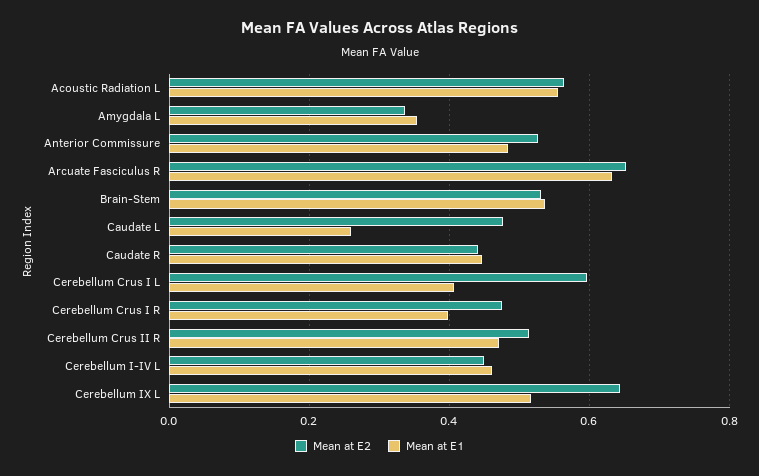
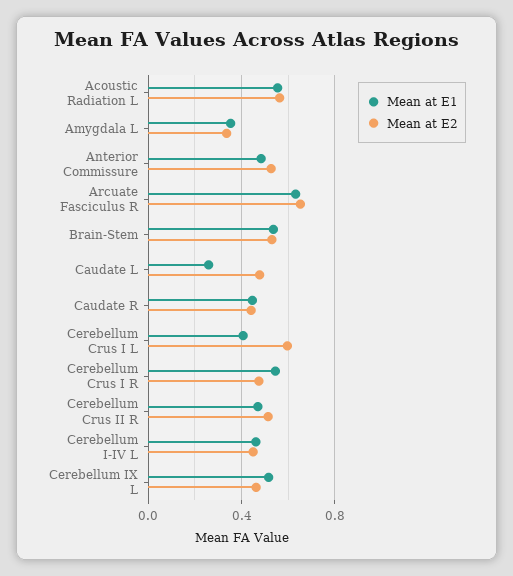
Mean at E1, Cerebellum Crus I R: 0.4 -> 0.55
Mean at E2, Cerebellum IX L: 0.64 -> 0.45

